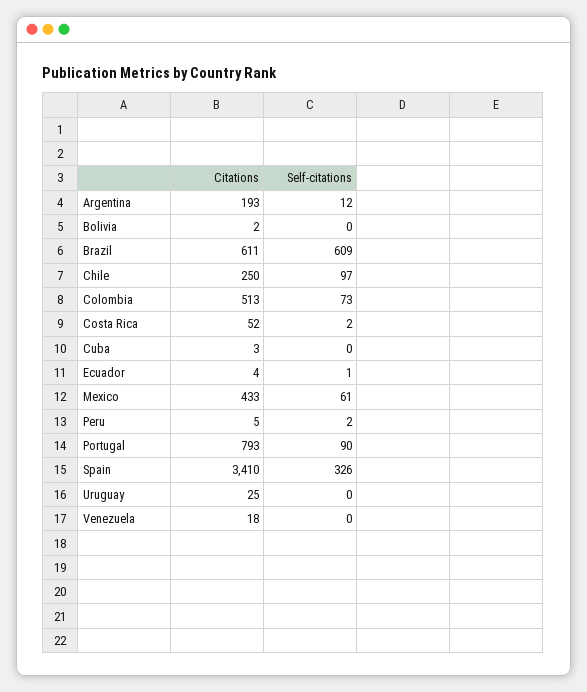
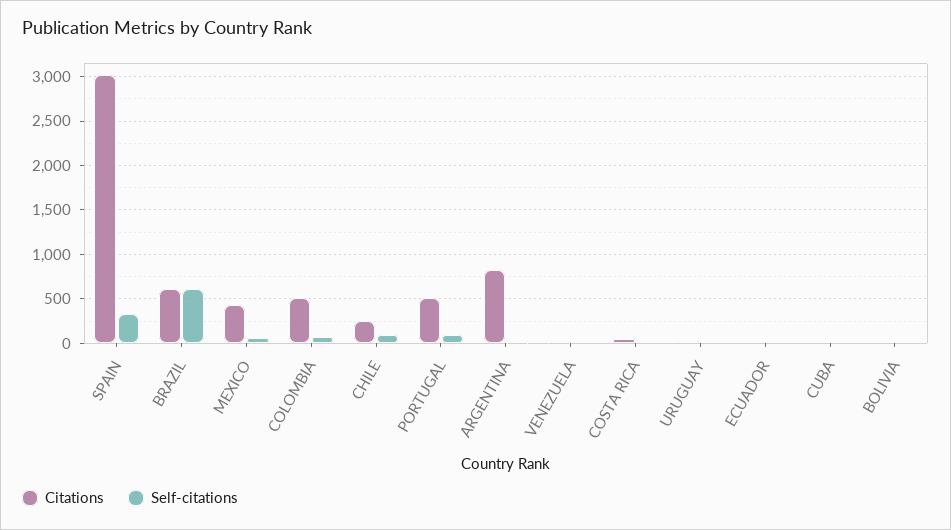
Citations, Argentina: 193 -> 800
Citations, Peru: 5 -> none
Self-citations, Peru: 2 -> none
Citations, Portugal: 793 -> 500
Citations, Spain: 3410 -> 3000

